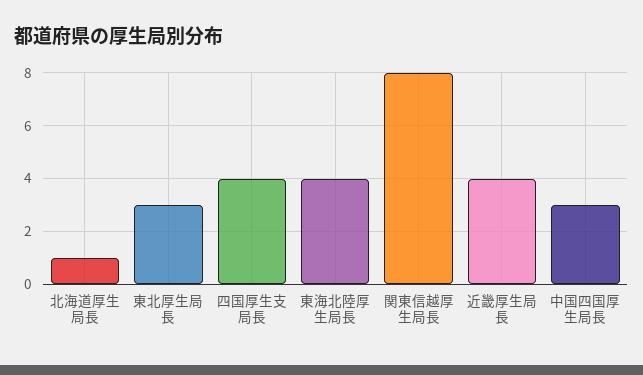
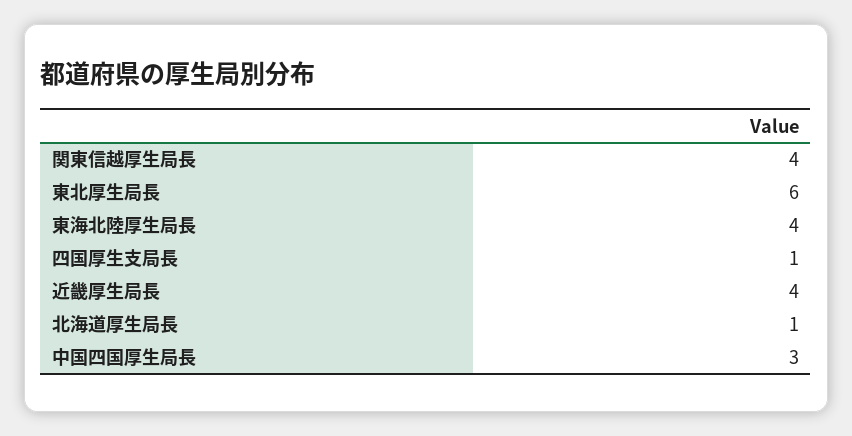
東北厚生局長: 3 -> 6
四国厚生支局長: 4 -> 1
関東信越厚生局長: 8 -> 4

